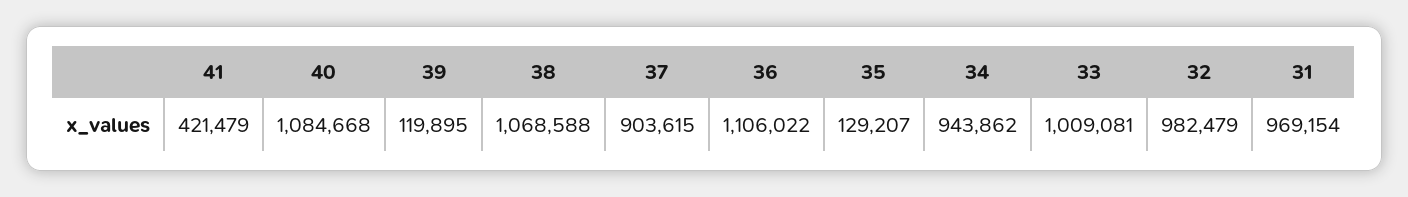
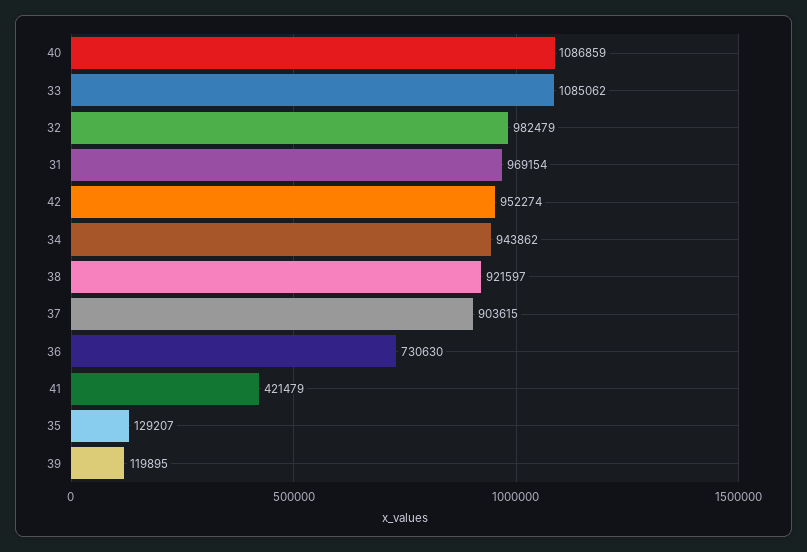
40: 1084668 -> 1086859
38: 1068588 -> 921597
36: 1106022 -> 730630
33: 1009081 -> 1085062
42: none -> 952274

